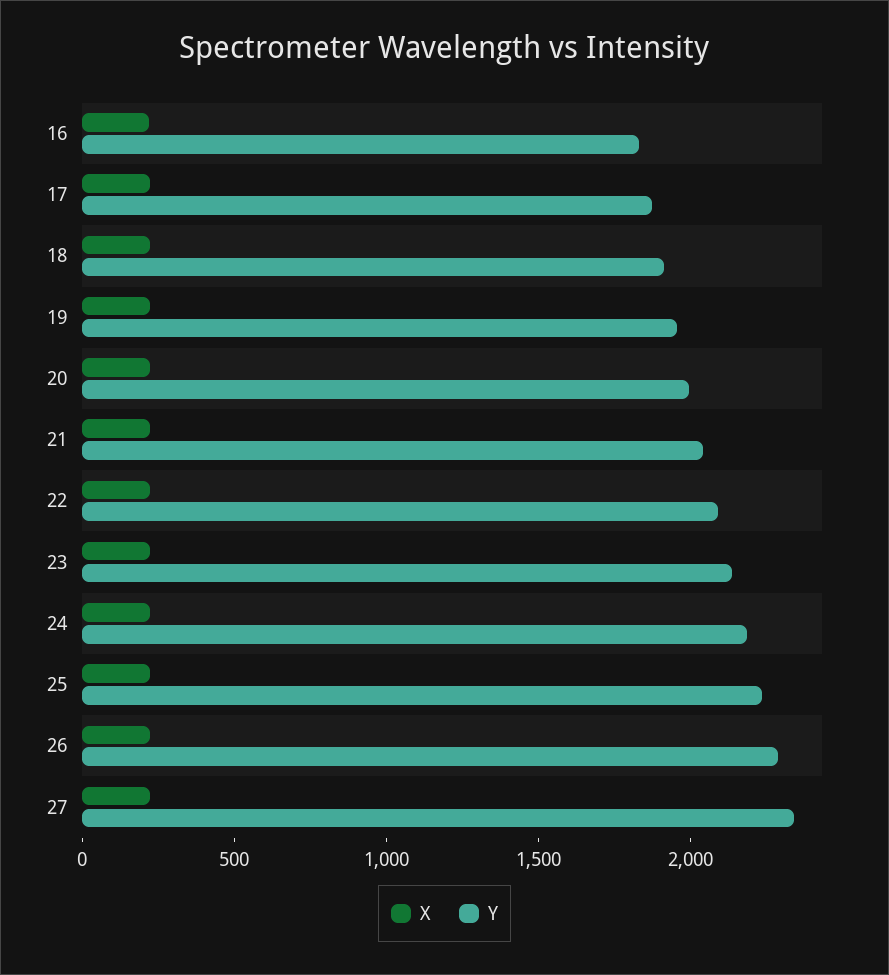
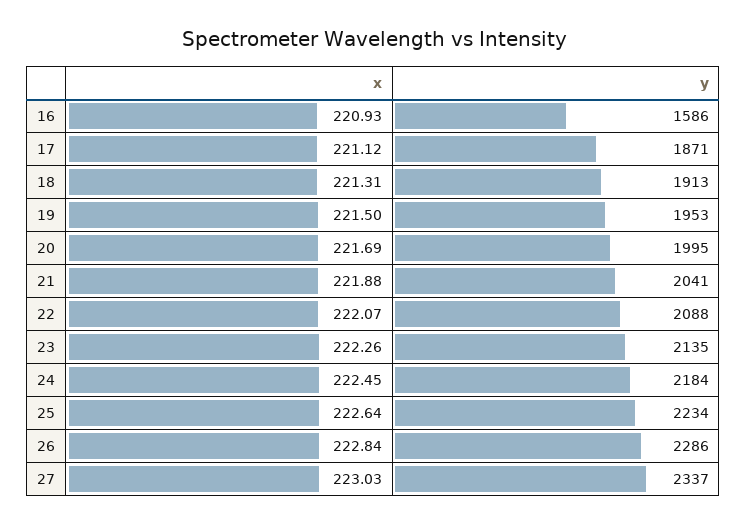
Y, 16: 1800 -> 1586

